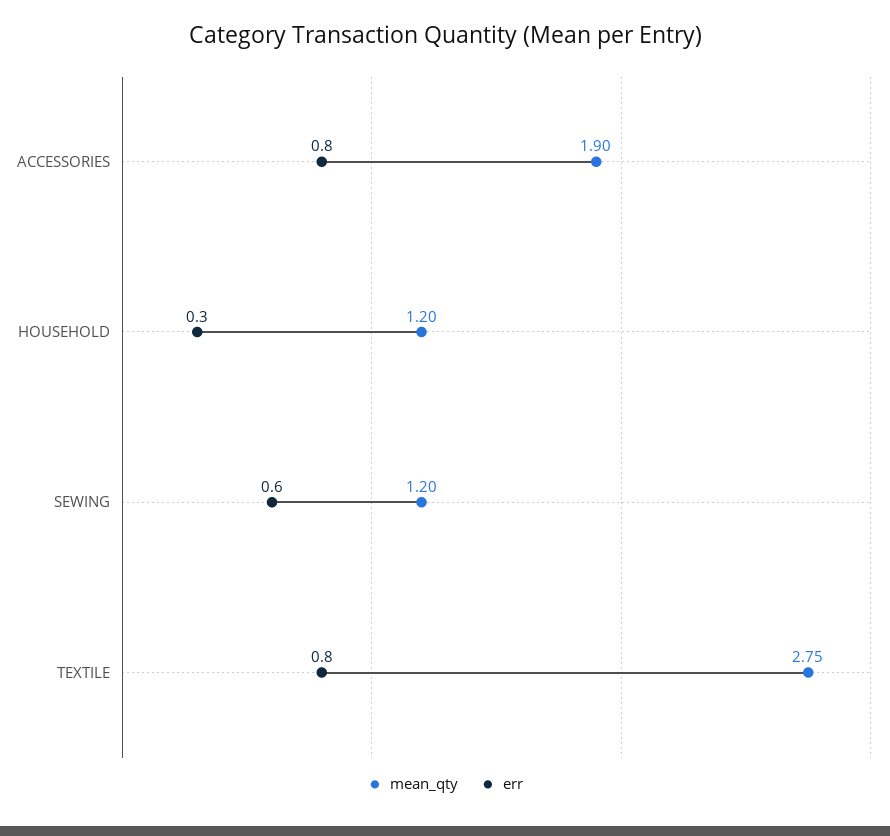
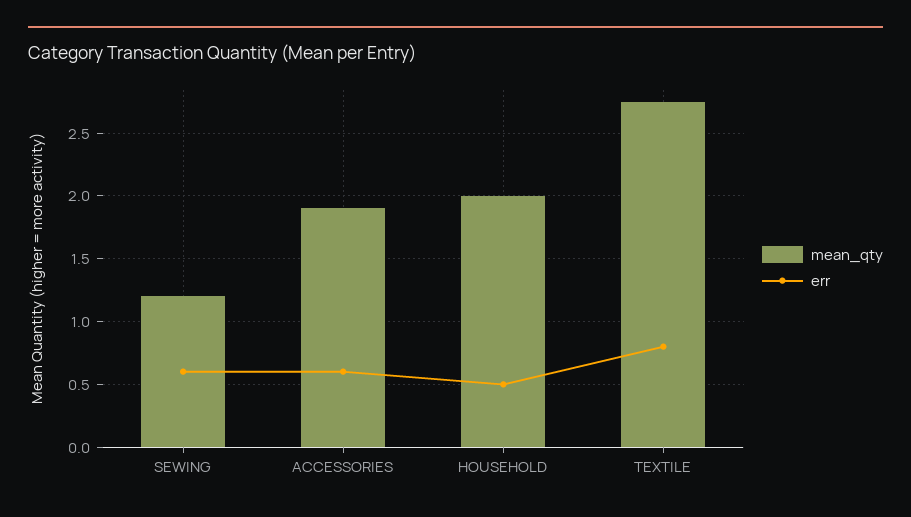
err, ACCESSORIES: 0.8 -> 0.6
mean_qty, HOUSEHOLD: 1.2 -> 2
err, HOUSEHOLD: 0.3 -> 0.5

